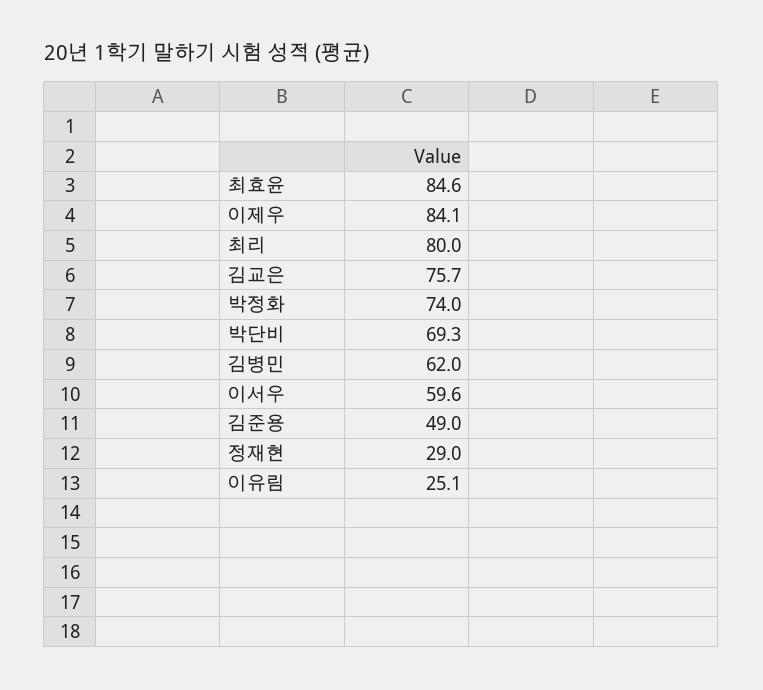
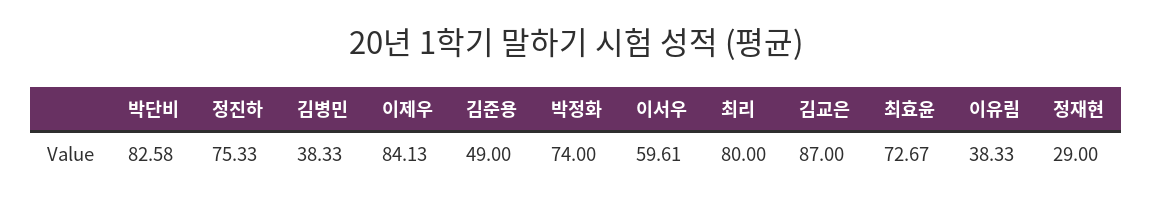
최효윤: 84.6 -> 72.67
김교은: 75.7 -> 87
박단비: 69.3 -> 82.58
김병민: 62 -> 38.33
이유림: 25.1 -> 38.33
정진하: none -> 75.33

